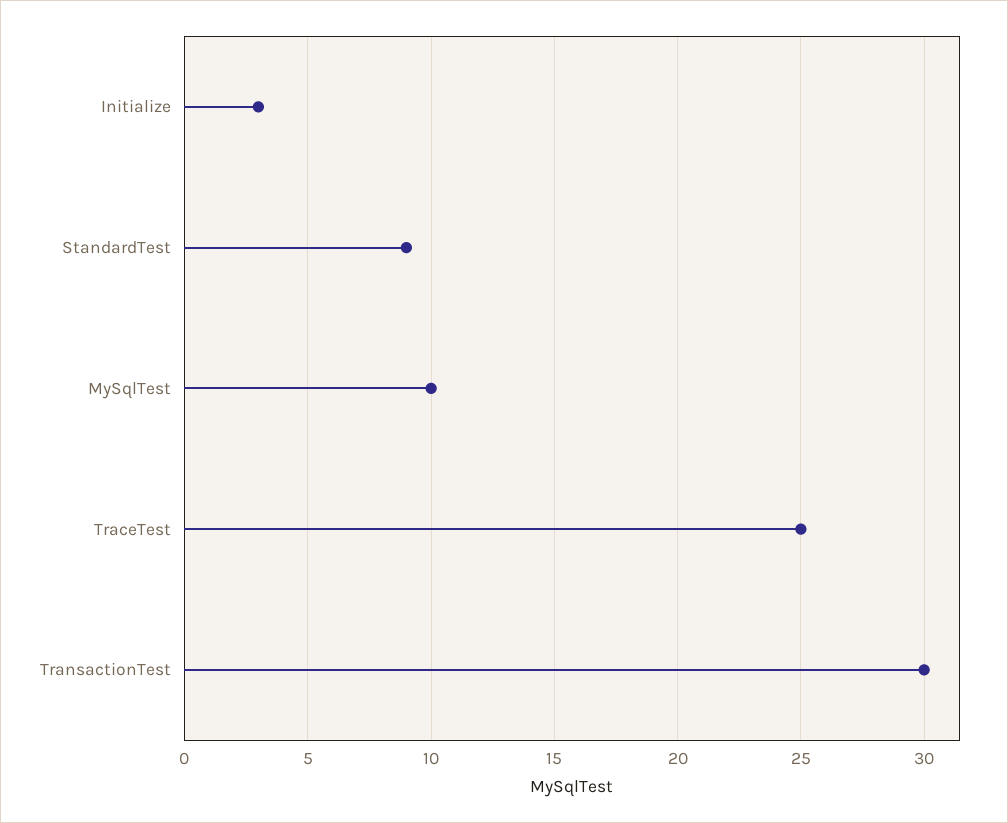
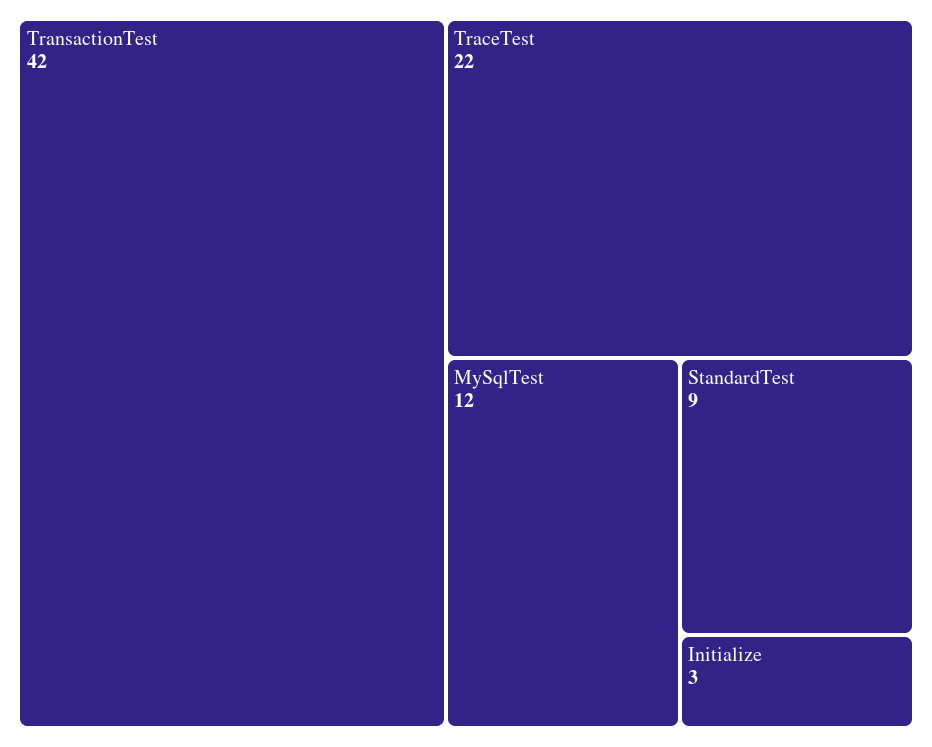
MySqlTest: 10 -> 12
TraceTest: 25 -> 22
TransactionTest: 30 -> 42

